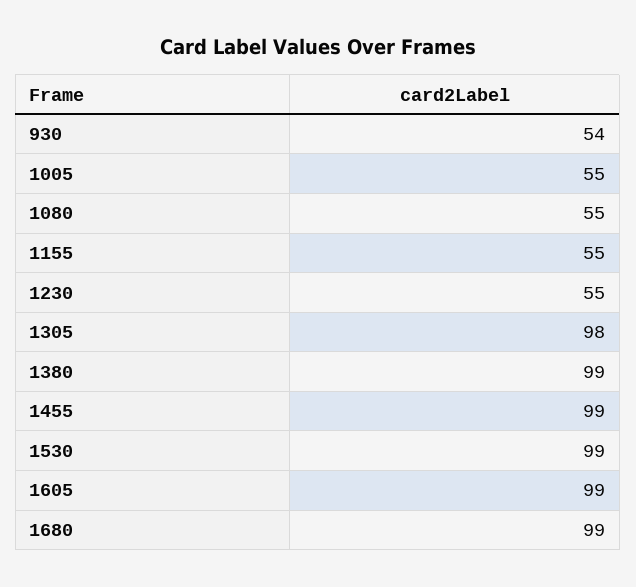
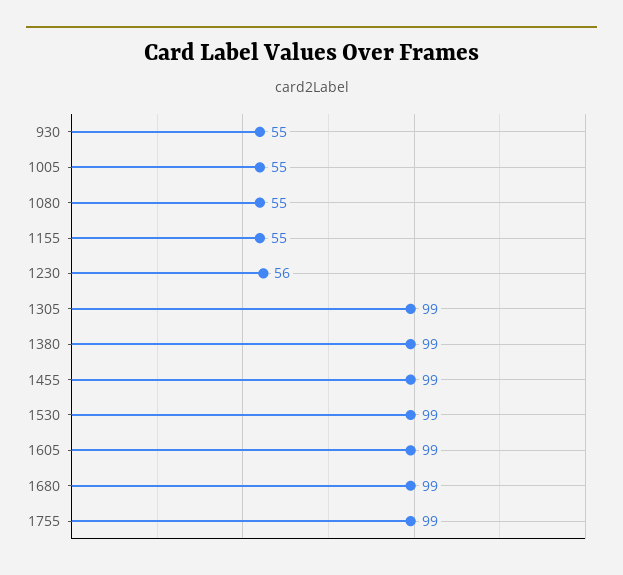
930: 54 -> 55
1230: 55 -> 56
1305: 98 -> 99
1755: none -> 99

